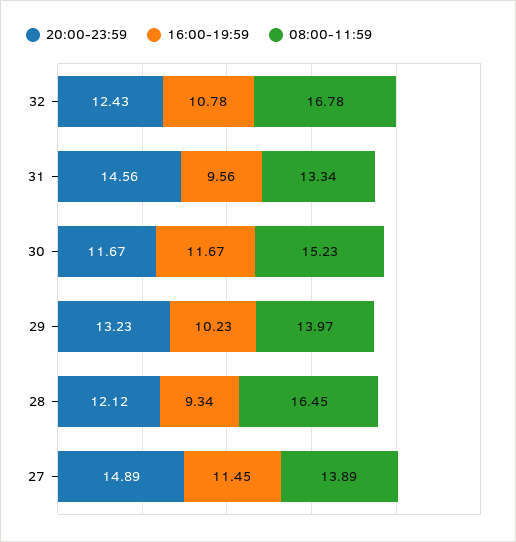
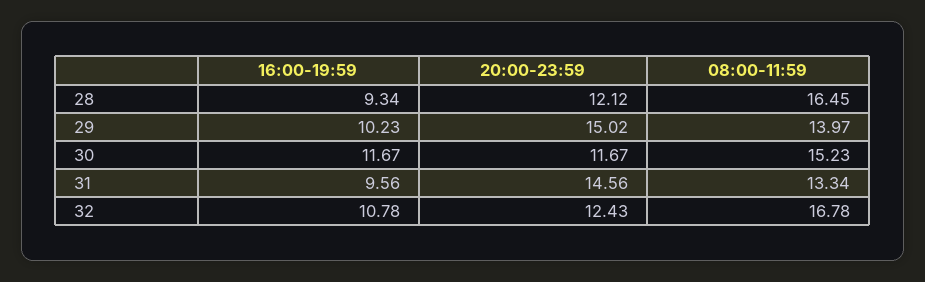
20:00-23:59, 29: 13.23 -> 15.02
20:00-23:59, 27: 14.89 -> none
16:00-19:59, 27: 11.45 -> none
08:00-11:59, 27: 13.89 -> none

